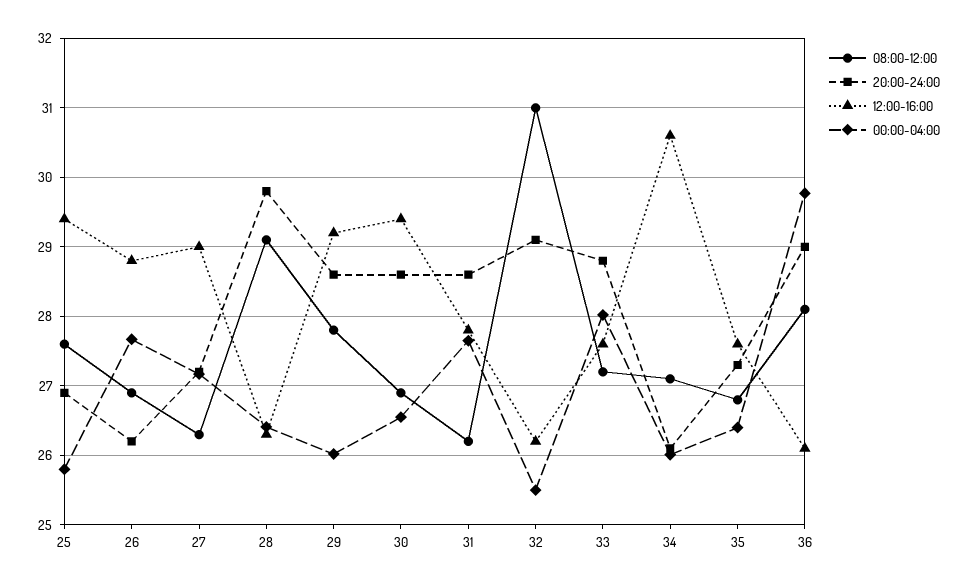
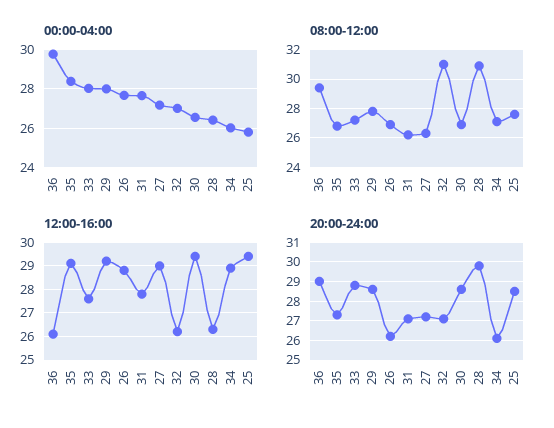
20:00-24:00, 25: 26.9 -> 28.5
08:00-12:00, 28: 29.1 -> 31
00:00-04:00, 29: 26 -> 28
20:00-24:00, 31: 28.6 -> 27
20:00-24:00, 32: 29.1 -> 27
00:00-04:00, 32: 25.5 -> 27
12:00-16:00, 34: 30.6 -> 29
12:00-16:00, 35: 27.6 -> 29
00:00-04:00, 35: 26.4 -> 28.5
08:00-12:00, 36: 28.1 -> 29.5

